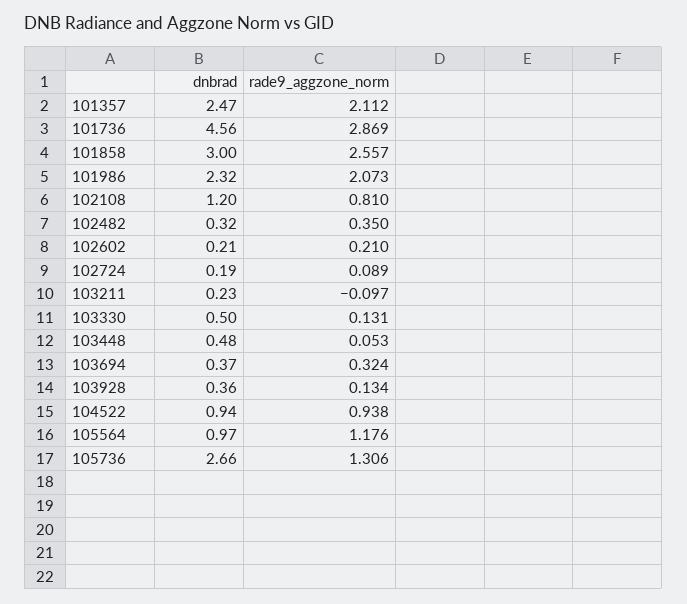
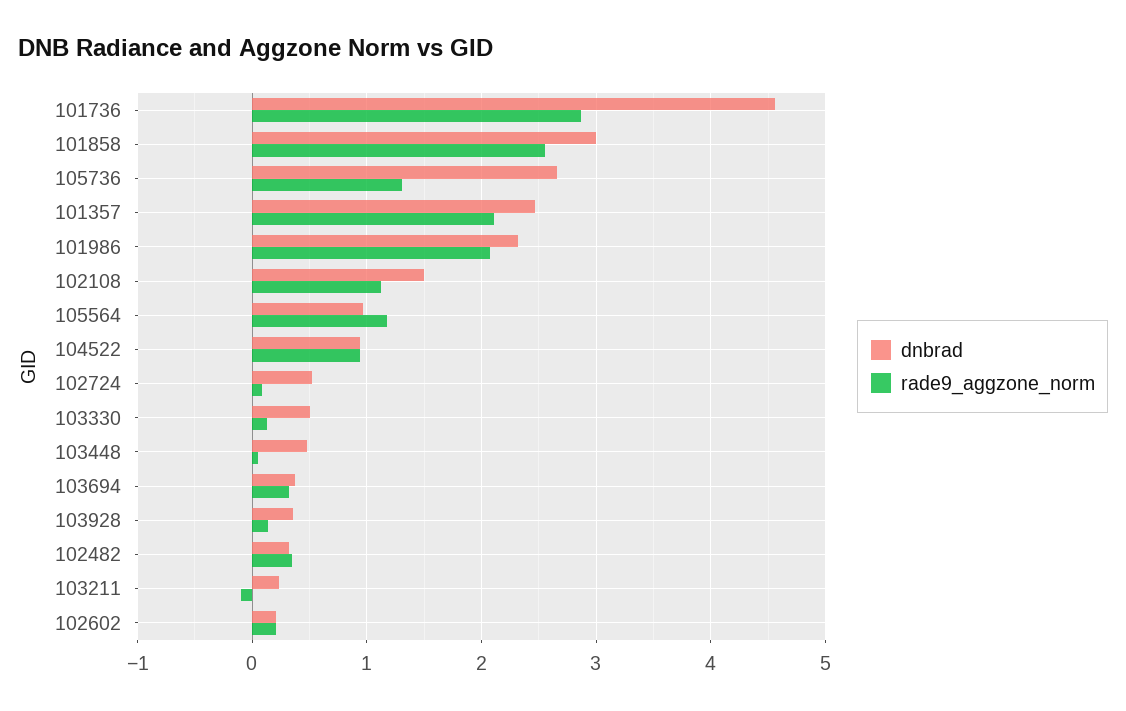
dnbrad, 102108: 1.2 -> 1.5
rade9_aggzone_norm, 102108: 0.81 -> 1.1
dnbrad, 102724: 0.19 -> 0.5

